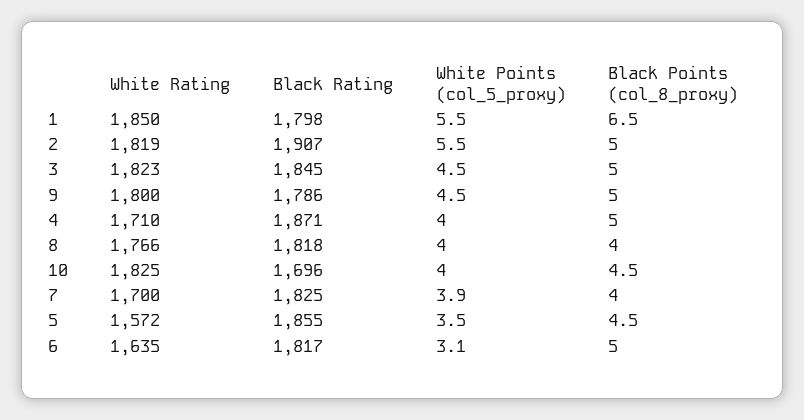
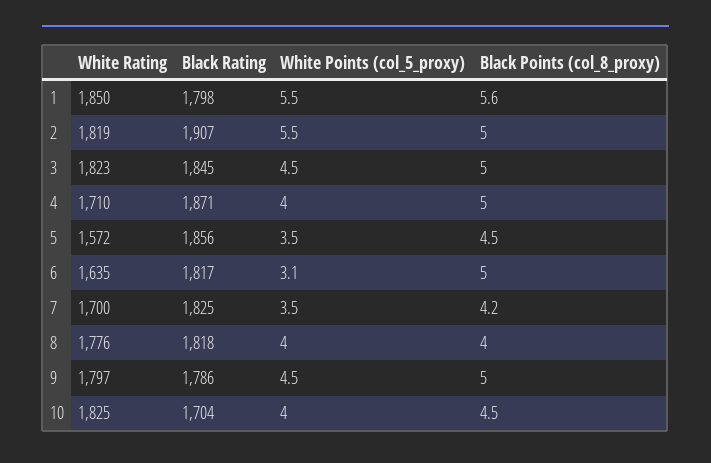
Black Points (col_8_proxy), 1: 6.5 -> 5.6
White Rating, 9: 1800 -> 1797
White Rating, 8: 1766 -> 1776
Black Rating, 10: 1696 -> 1704
White Points (col_5_proxy), 7: 3.9 -> 3.5
Black Points (col_8_proxy), 7: 4 -> 4.2
Black Rating, 5: 1855 -> 1856

